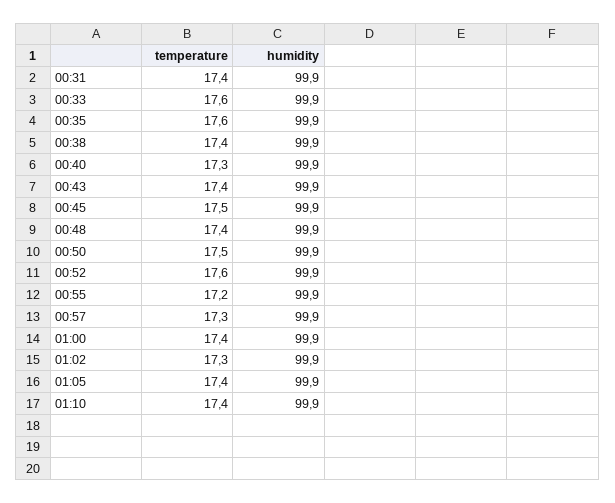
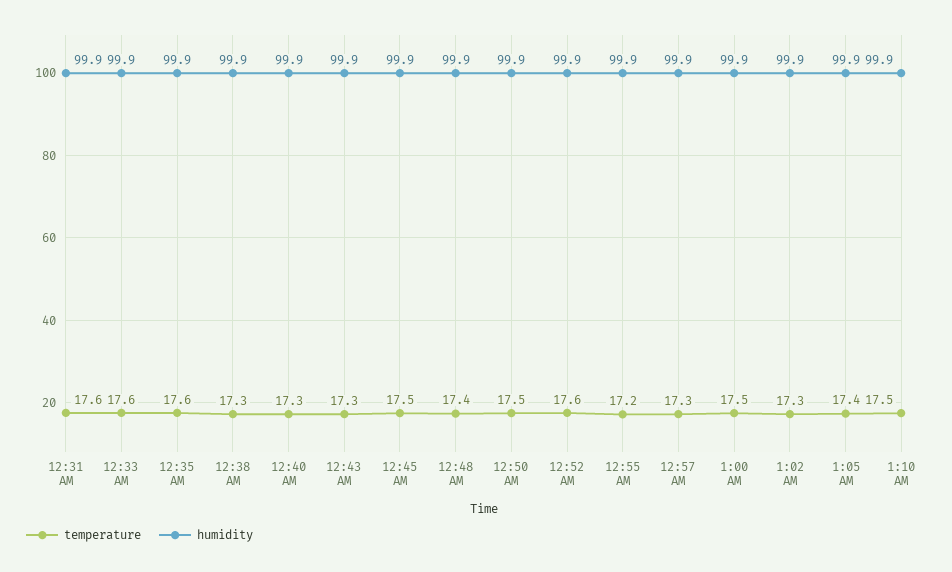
temperature, 00:31: 17.4 -> 17.6
temperature, 00:38: 17.4 -> 17.3
temperature, 00:43: 17.4 -> 17.3
temperature, 01:00: 17.4 -> 17.5
temperature, 01:10: 17.4 -> 17.5

